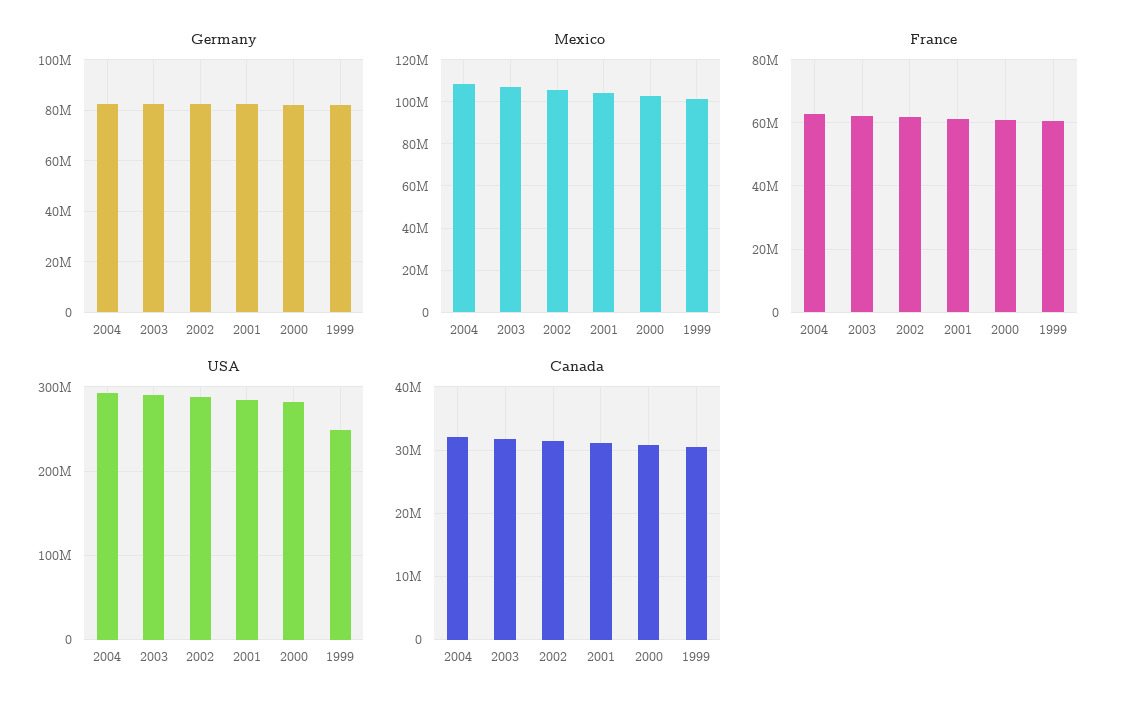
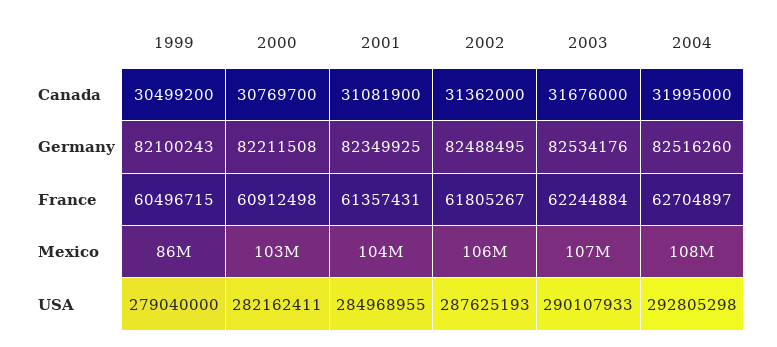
Mexico, 1999: 100000000 -> 86000000
USA, 1999: 250000000 -> 279040000

